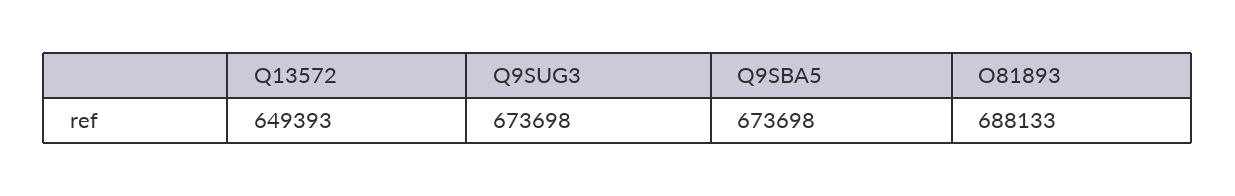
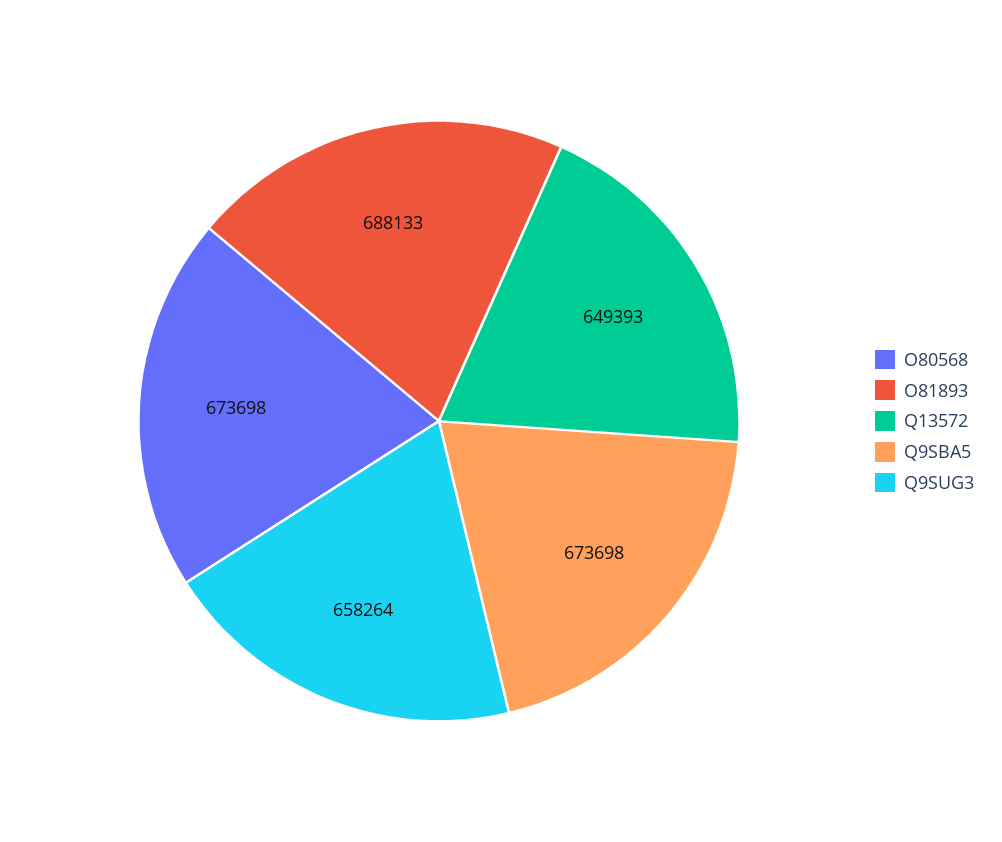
Q9SUG3: 673698 -> 658264
O80568: none -> 673698

